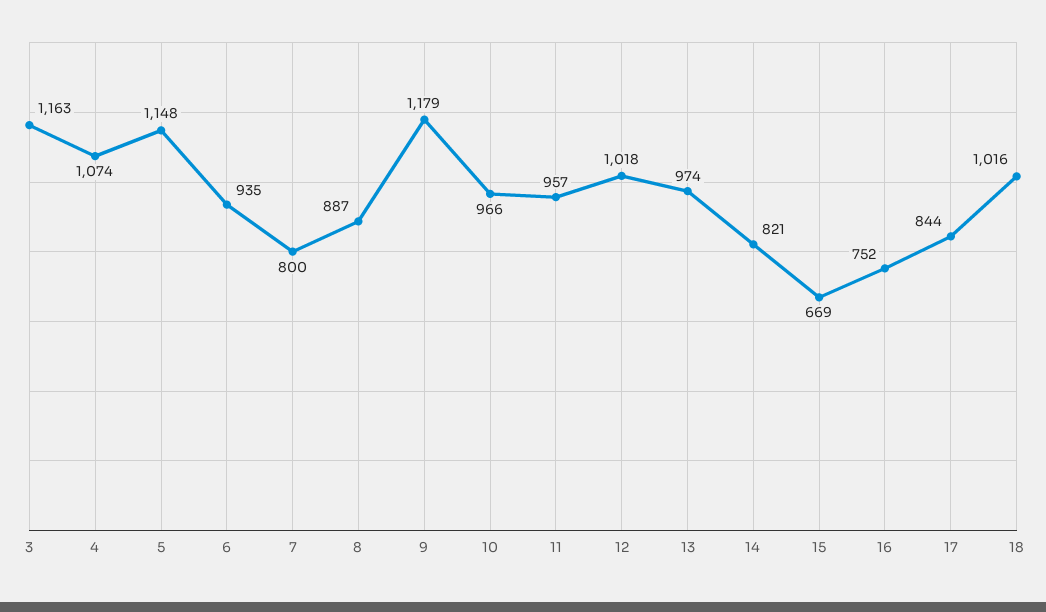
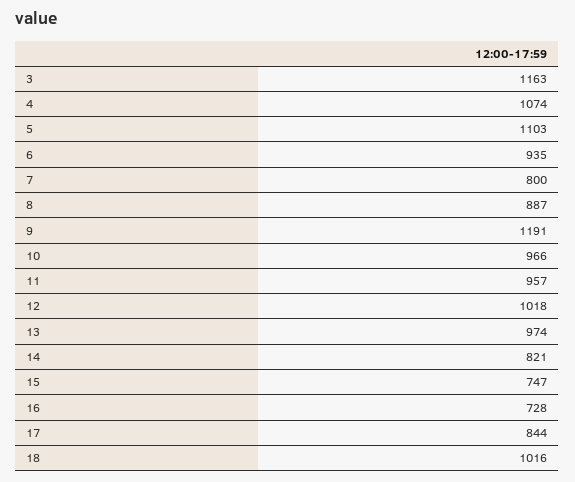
5: 1148 -> 1103
9: 1179 -> 1191
15: 669 -> 747
16: 752 -> 728

